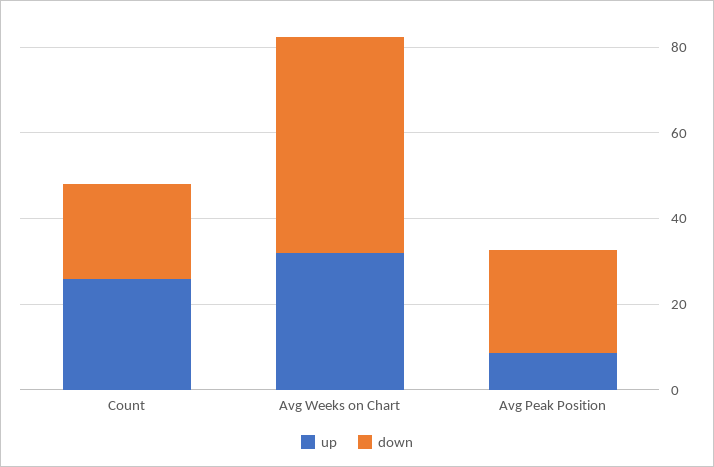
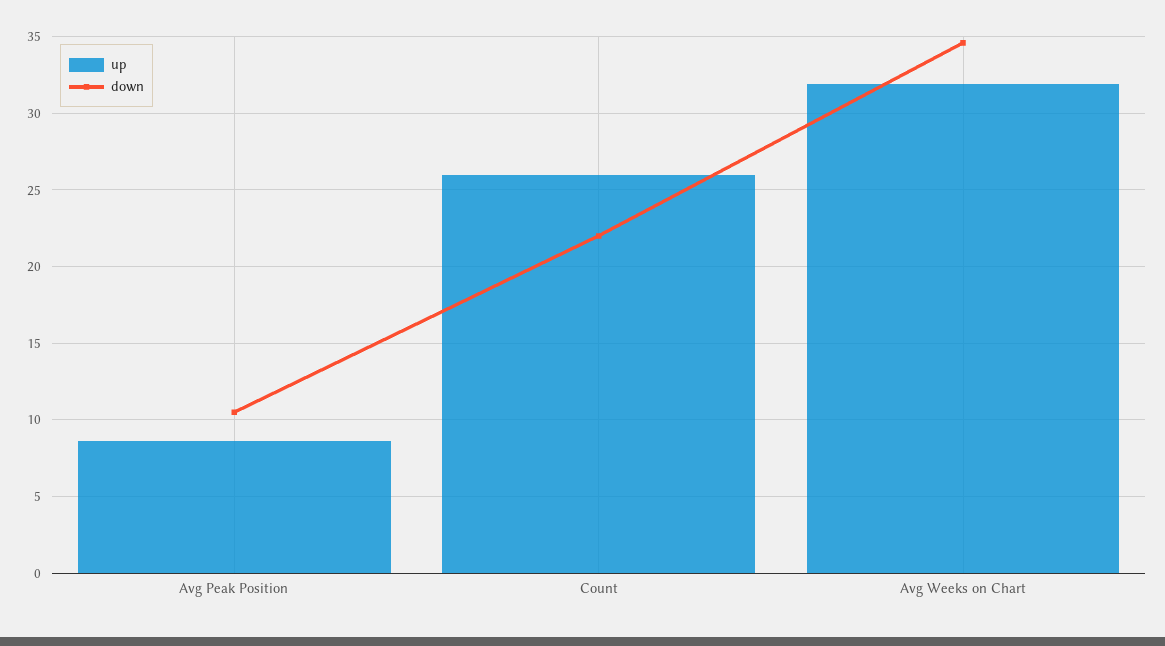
down, Avg Weeks on Chart: 50 -> 34.5
down, Avg Peak Position: 25 -> 10.5

